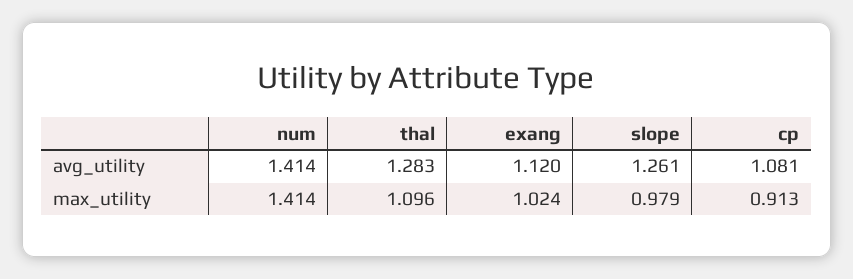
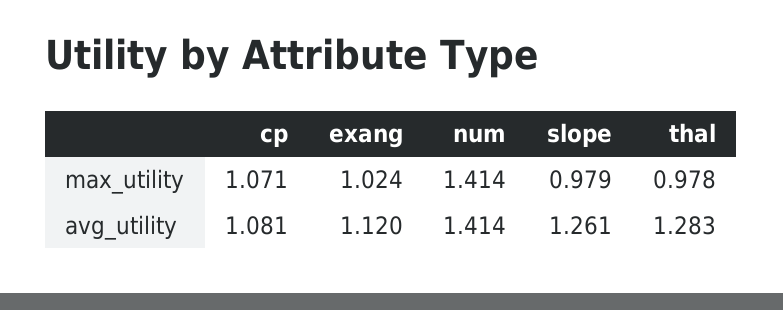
thal, max_utility: 1.096 -> 0.978
cp, max_utility: 0.913 -> 1.071

